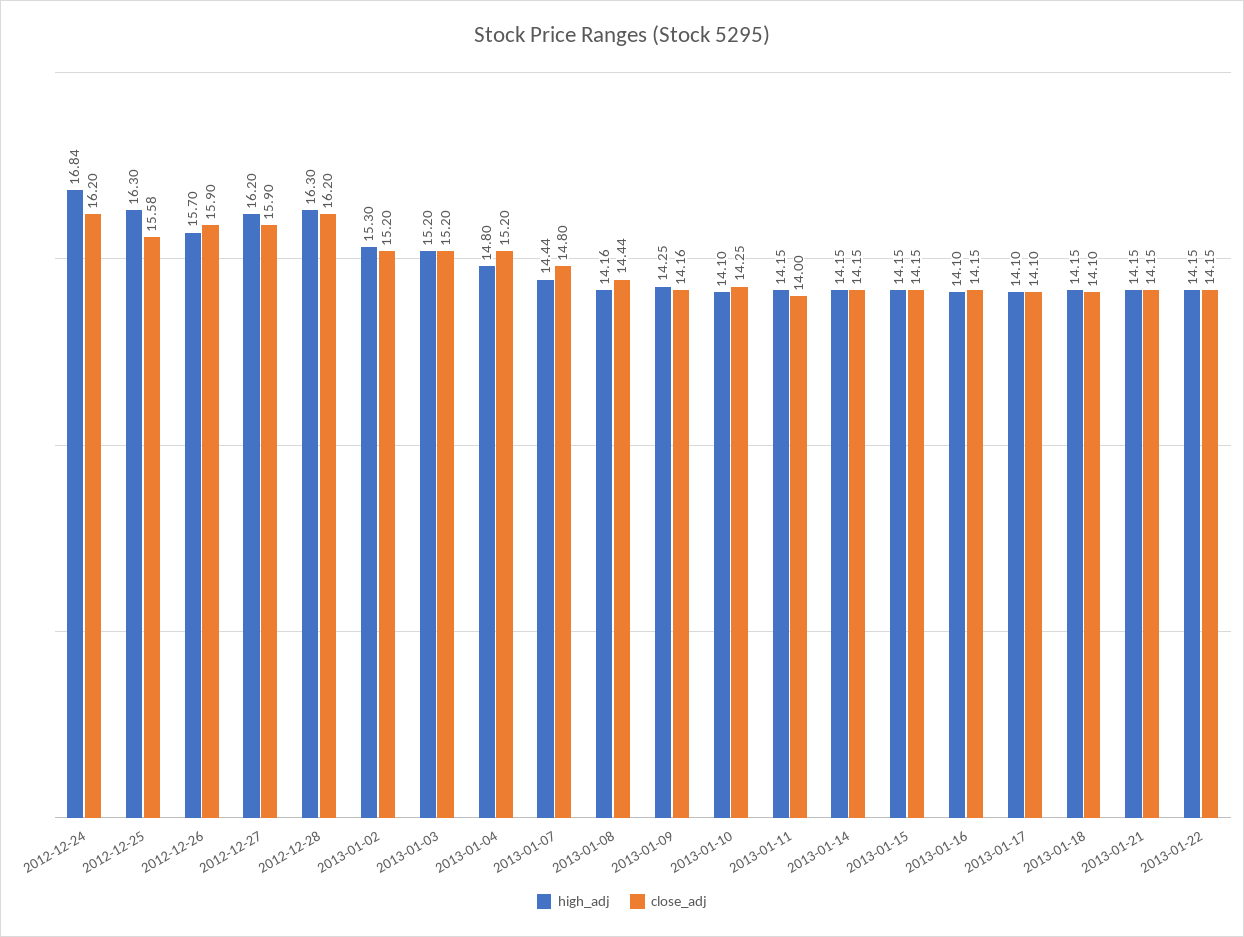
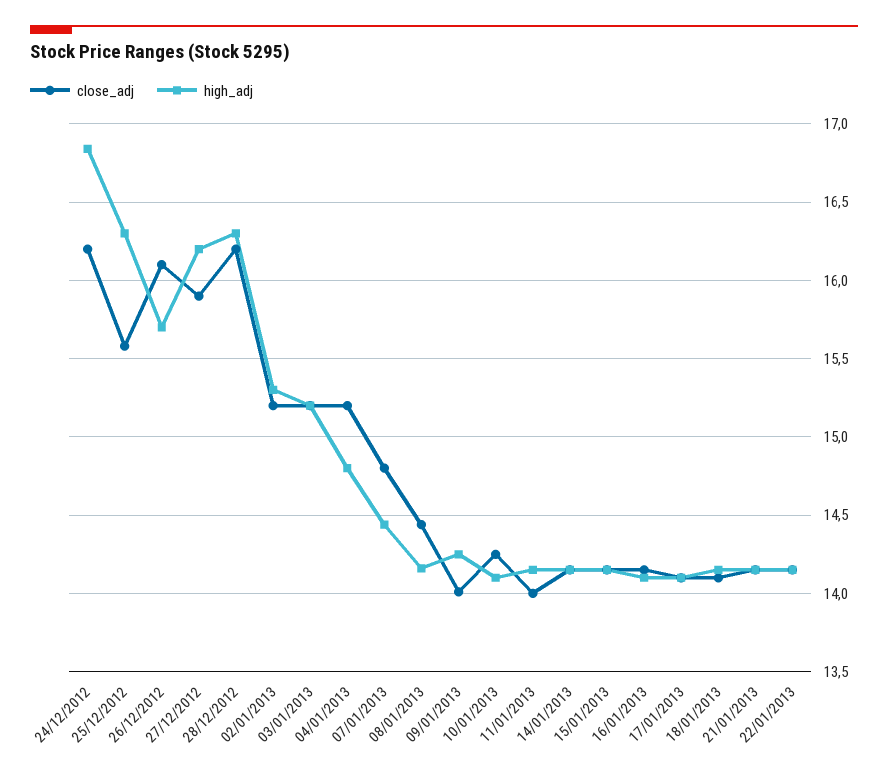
close_adj, 2012-12-26: 15.9 -> 16.1
close_adj, 2013-01-09: 14.16 -> 14

